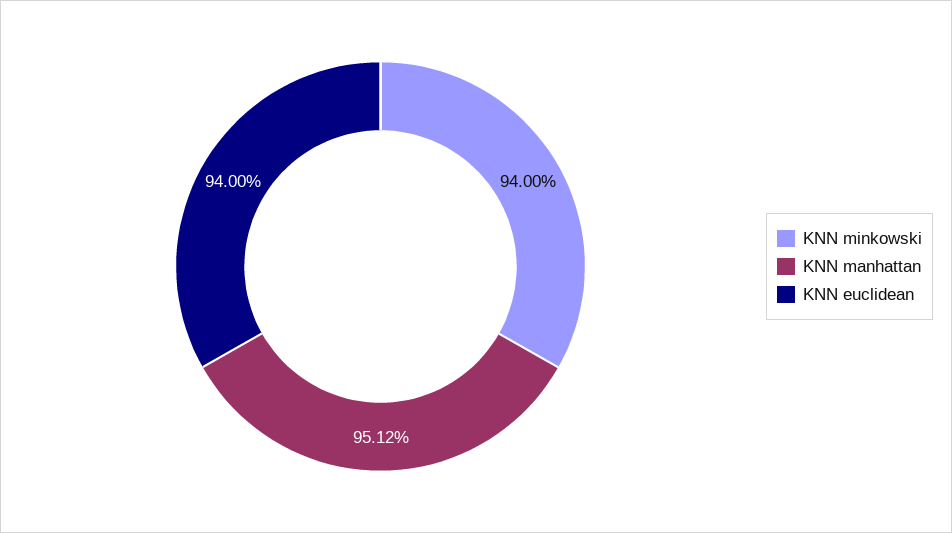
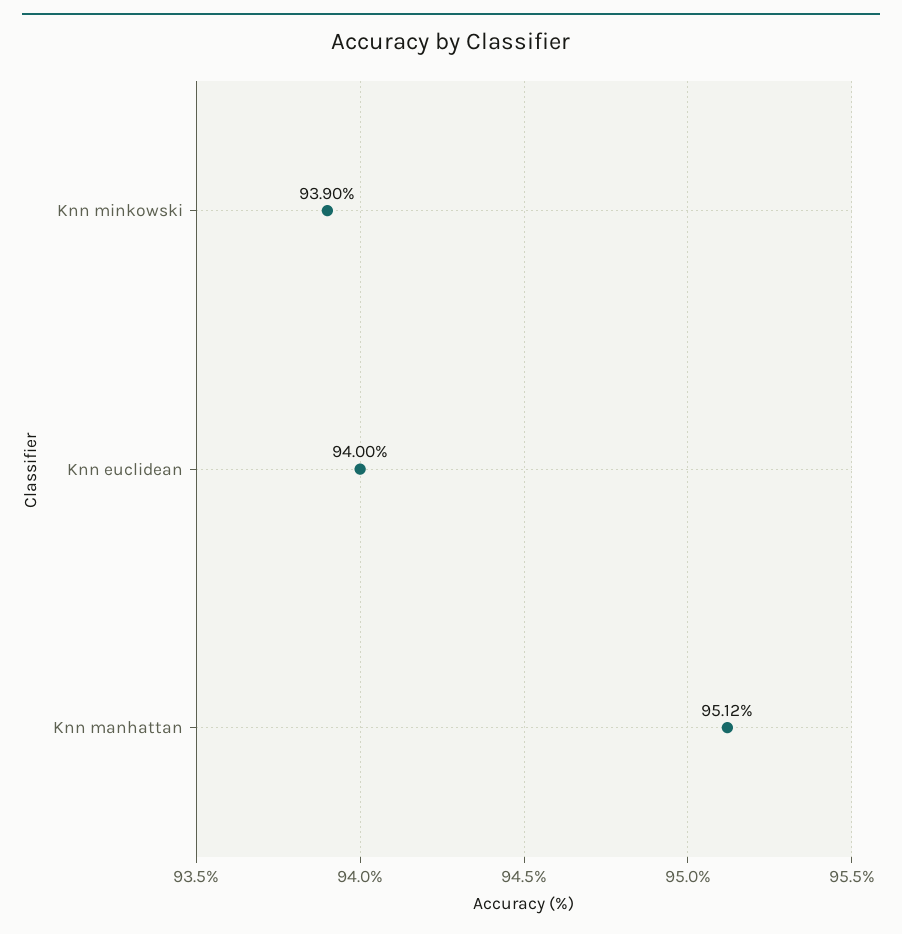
KNN minkowski: 94 -> 93.9

